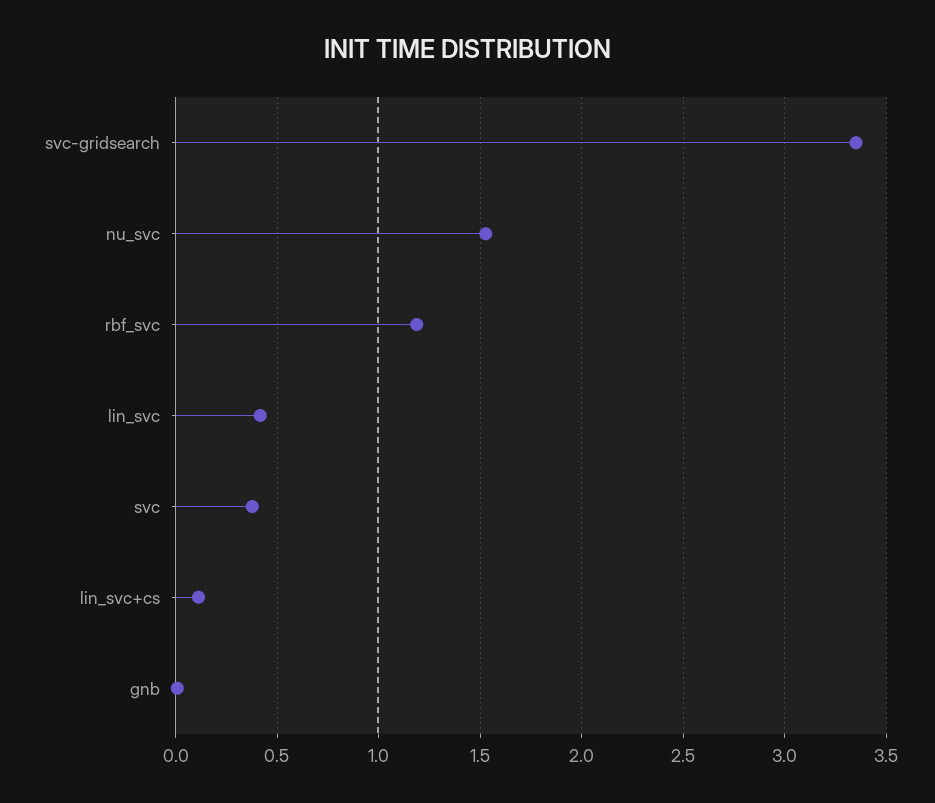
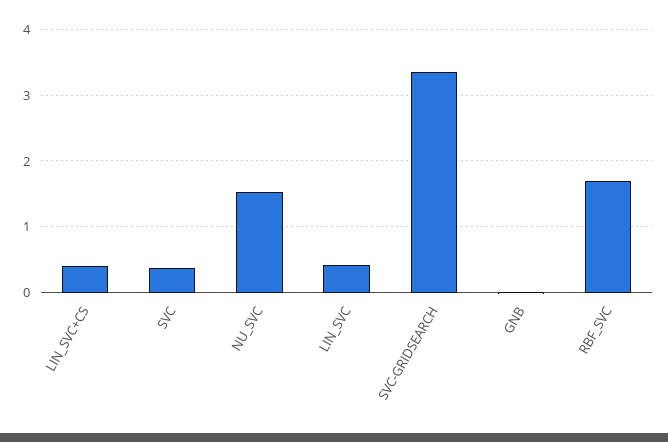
rbf_svc: 1.2 -> 1.7
lin_svc+cs: 0.1 -> 0.4

